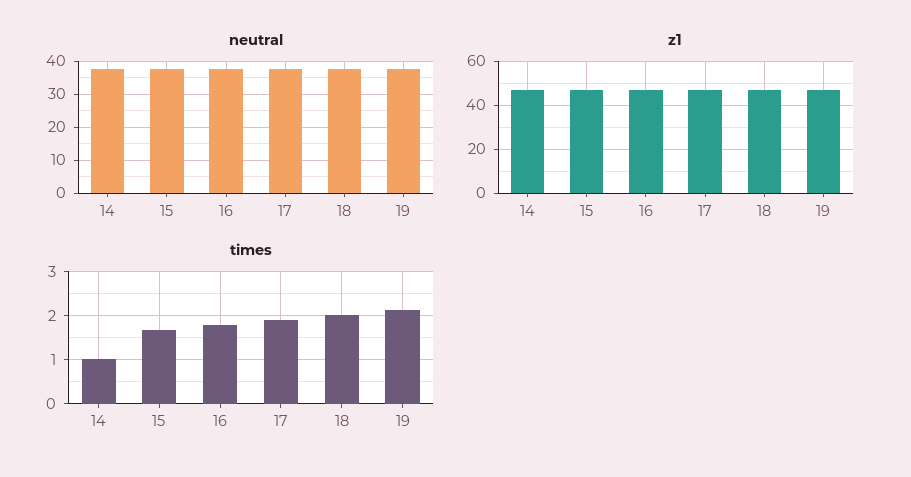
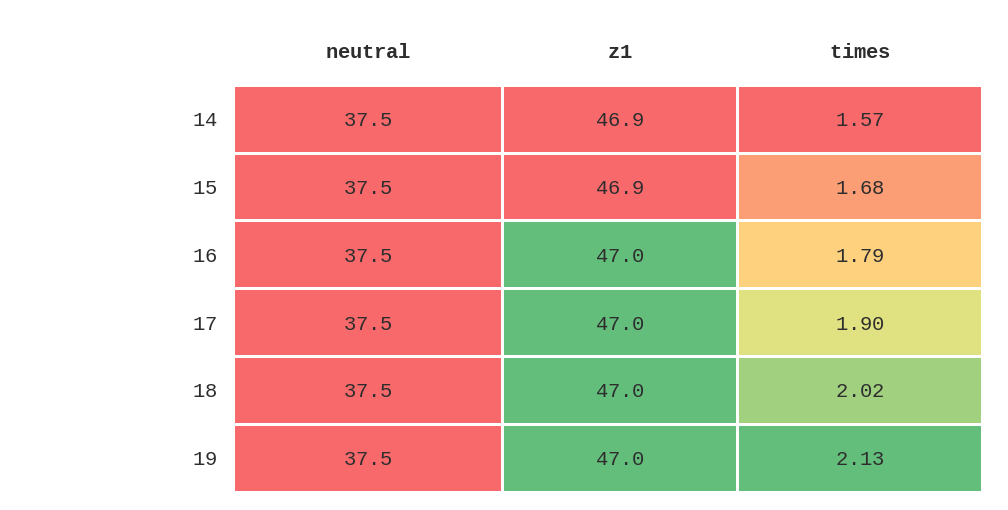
times, 14: 1 -> 1.57

